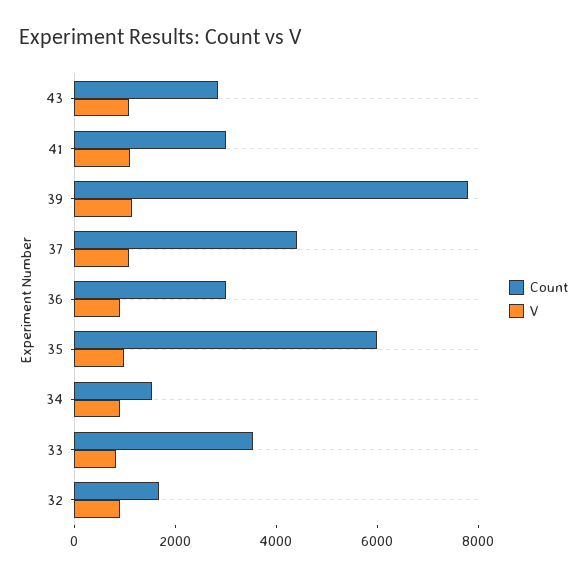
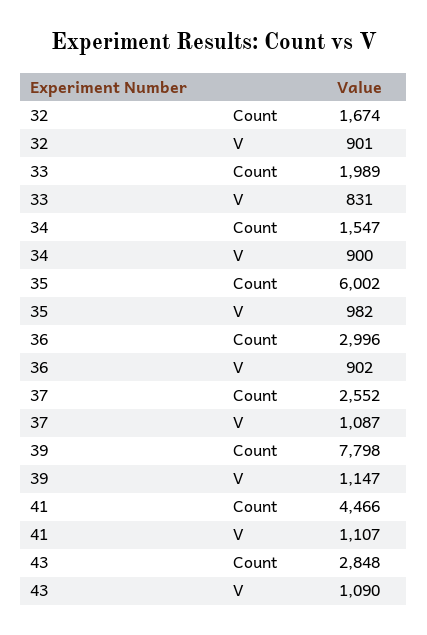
Count, 41: 3000 -> 4466
Count, 37: 4500 -> 2552
Count, 33: 3500 -> 1989

